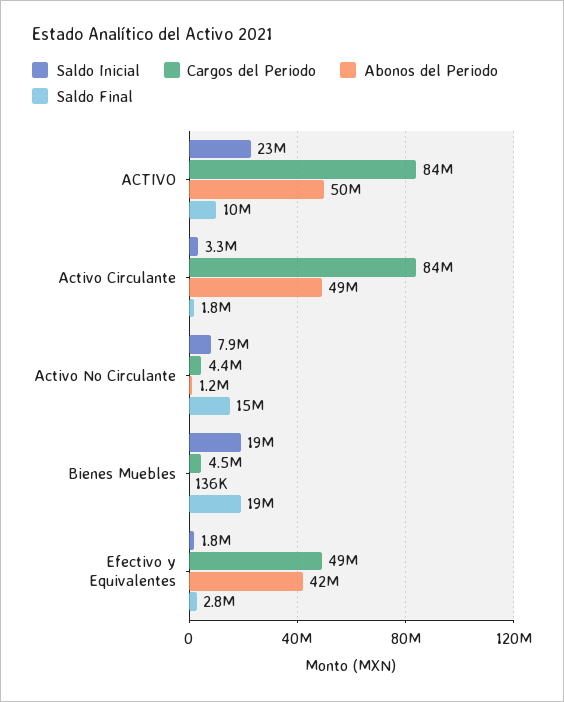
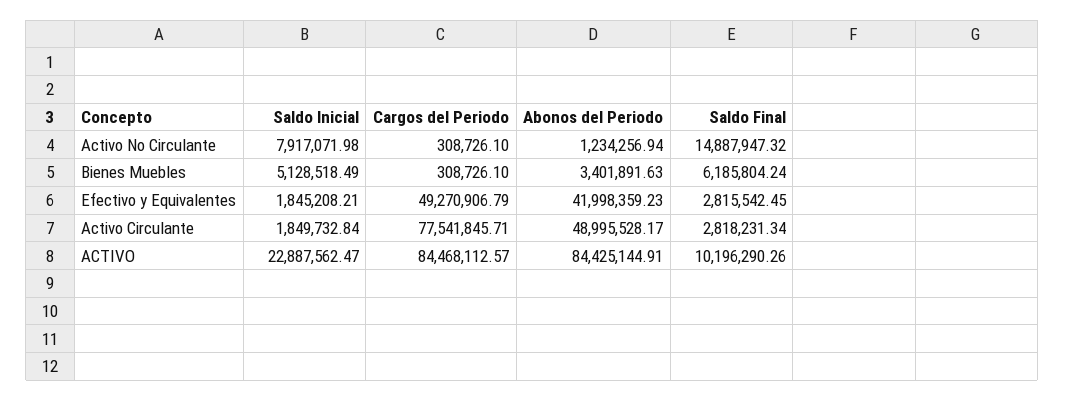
Abonos del Periodo, ACTIVO: 50000000 -> 84425144.91
Saldo Inicial, Activo Circulante: 3300000 -> 1849732.84
Cargos del Periodo, Activo Circulante: 84000000 -> 77541845.71
Saldo Final, Activo Circulante: 1800000 -> 2818231.34
Cargos del Periodo, Activo No Circulante: 4400000 -> 308726.1
Saldo Inicial, Bienes Muebles: 19000000 -> 5128518.49
Cargos del Periodo, Bienes Muebles: 4500000 -> 308726.1
Abonos del Periodo, Bienes Muebles: 136000 -> 3401891.63
Saldo Final, Bienes Muebles: 19000000 -> 6185804.24

